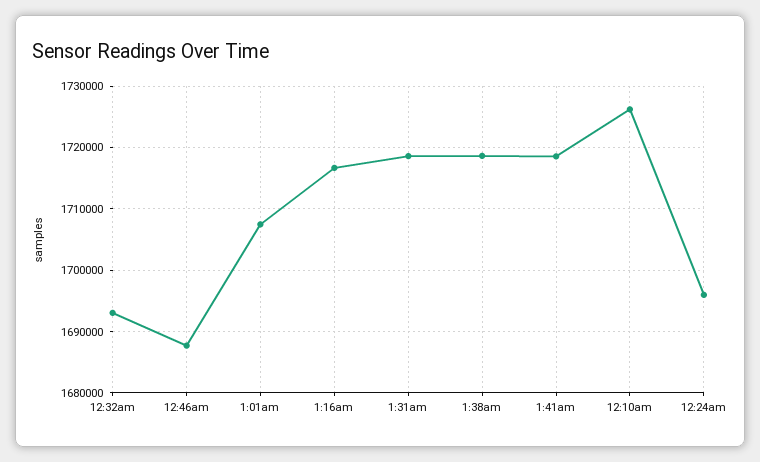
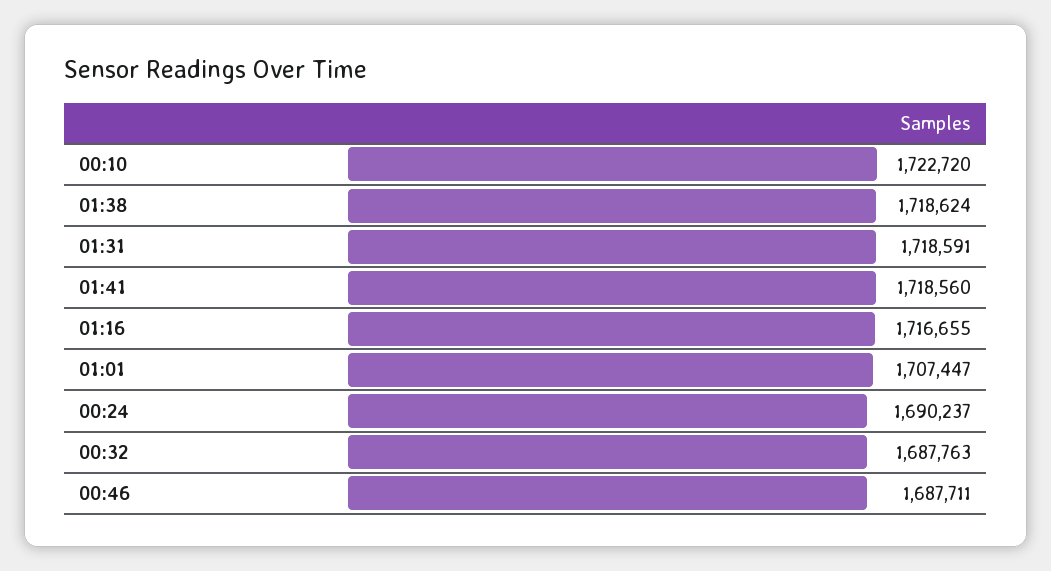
12:32am: 1693000 -> 1687763
12:10am: 1726000 -> 1722720
12:24am: 1696000 -> 1690237

